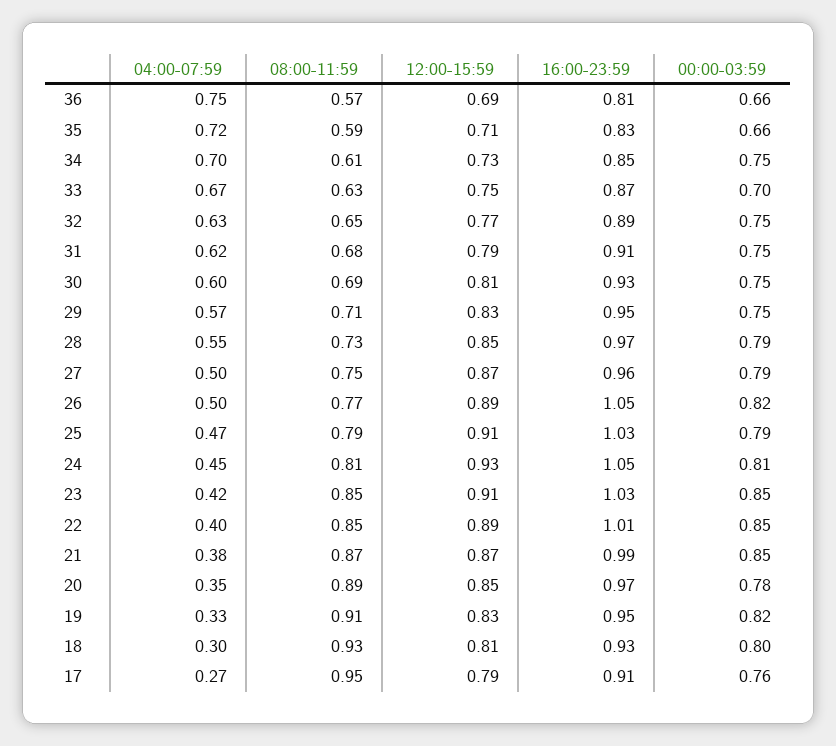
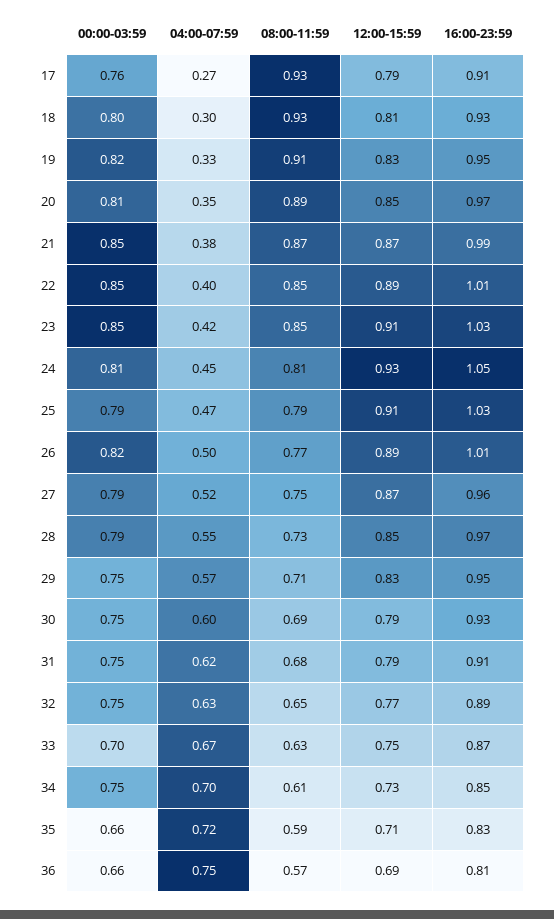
12:00-15:59, 30: 0.81 -> 0.79
04:00-07:59, 27: 0.5 -> 0.52
16:00-23:59, 26: 1.05 -> 1.01
00:00-03:59, 20: 0.78 -> 0.81
08:00-11:59, 17: 0.95 -> 0.93

